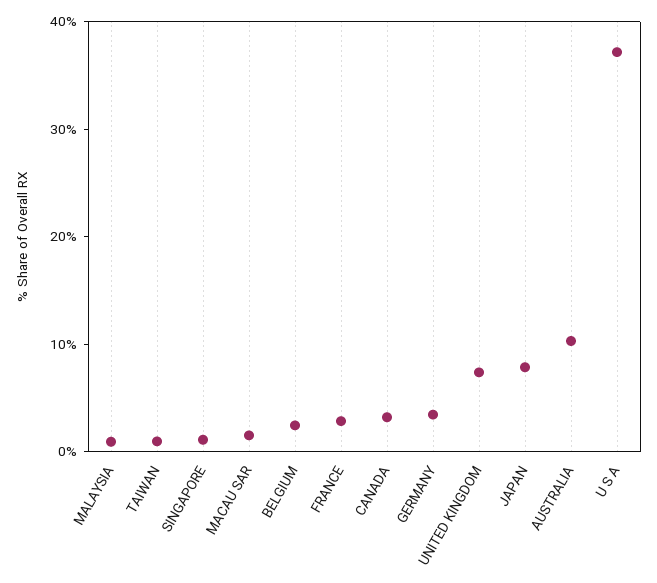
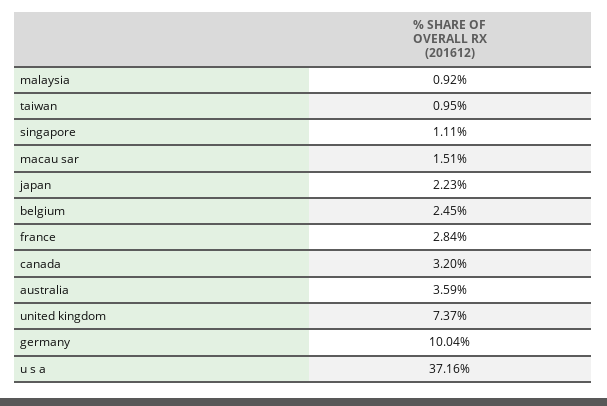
GERMANY: 4 -> 10.04
JAPAN: 8 -> 2.23
AUSTRALIA: 10 -> 3.59

